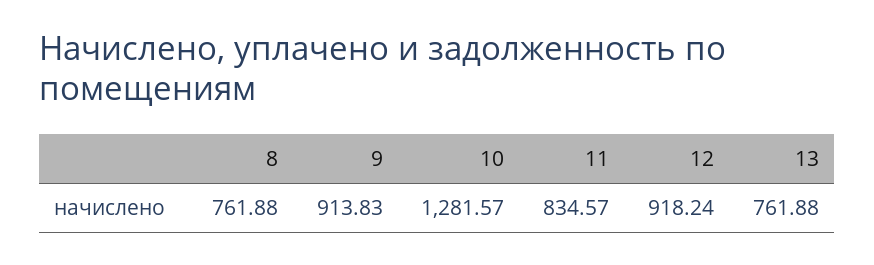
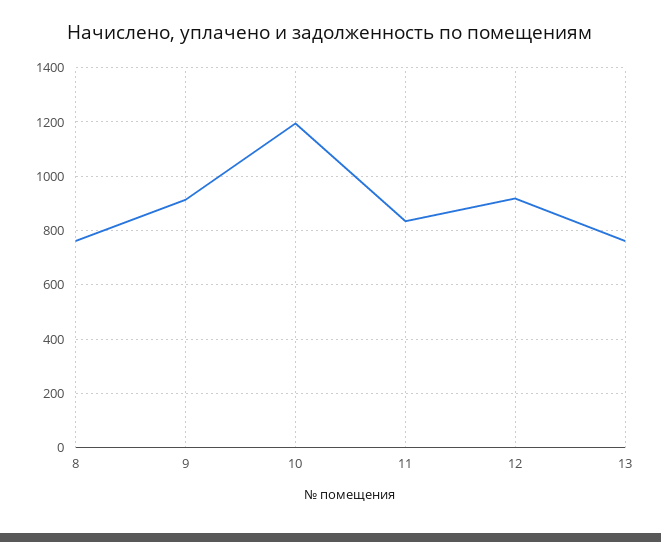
10: 1281.57 -> 1200

